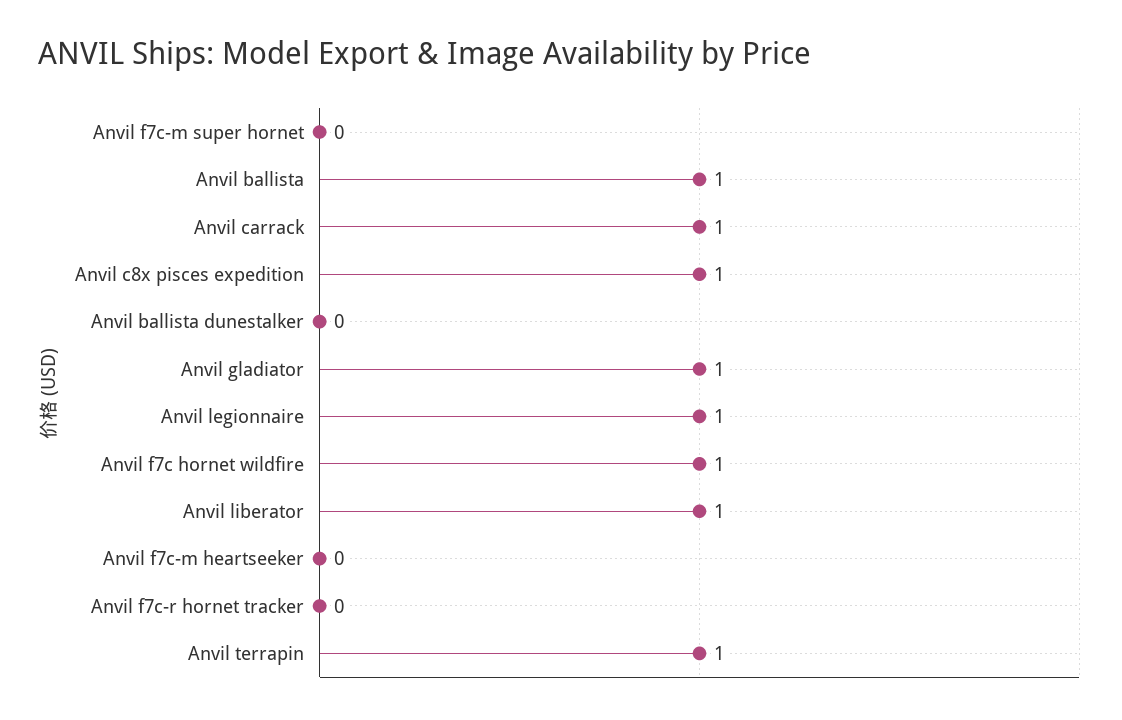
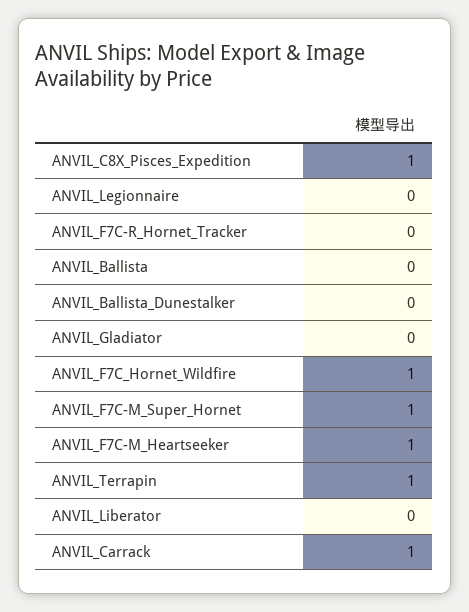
Anvil f7c-m super hornet: 0 -> 1
Anvil ballista: 1 -> 0
Anvil gladiator: 1 -> 0
Anvil legionnaire: 1 -> 0
Anvil liberator: 1 -> 0
Anvil f7c-m heartseeker: 0 -> 1

